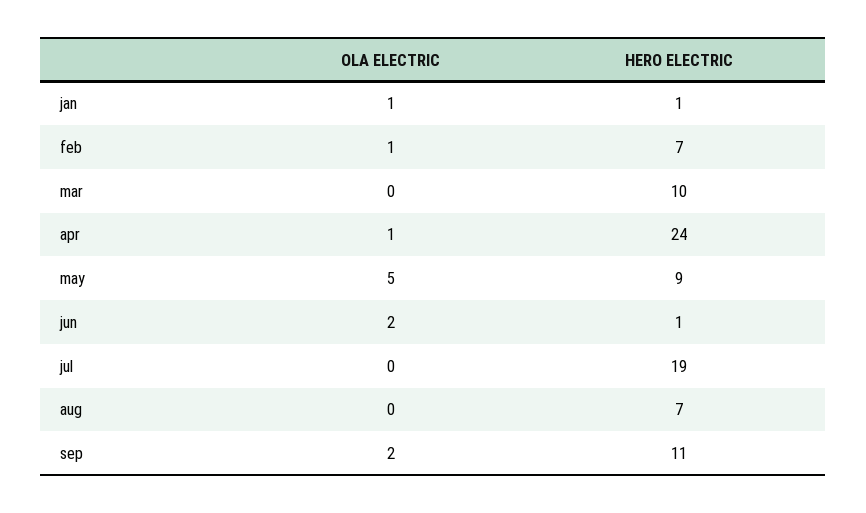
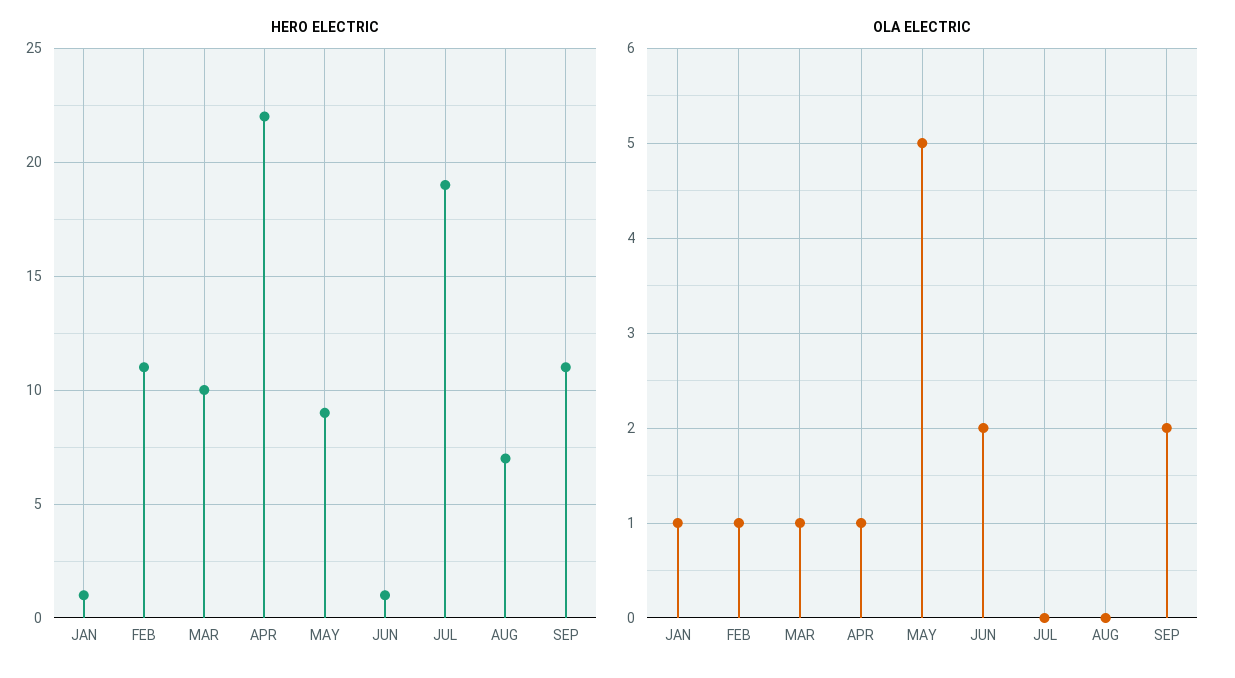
HERO ELECTRIC, feb: 7 -> 11
OLA ELECTRIC, mar: 0 -> 1
HERO ELECTRIC, apr: 24 -> 22

